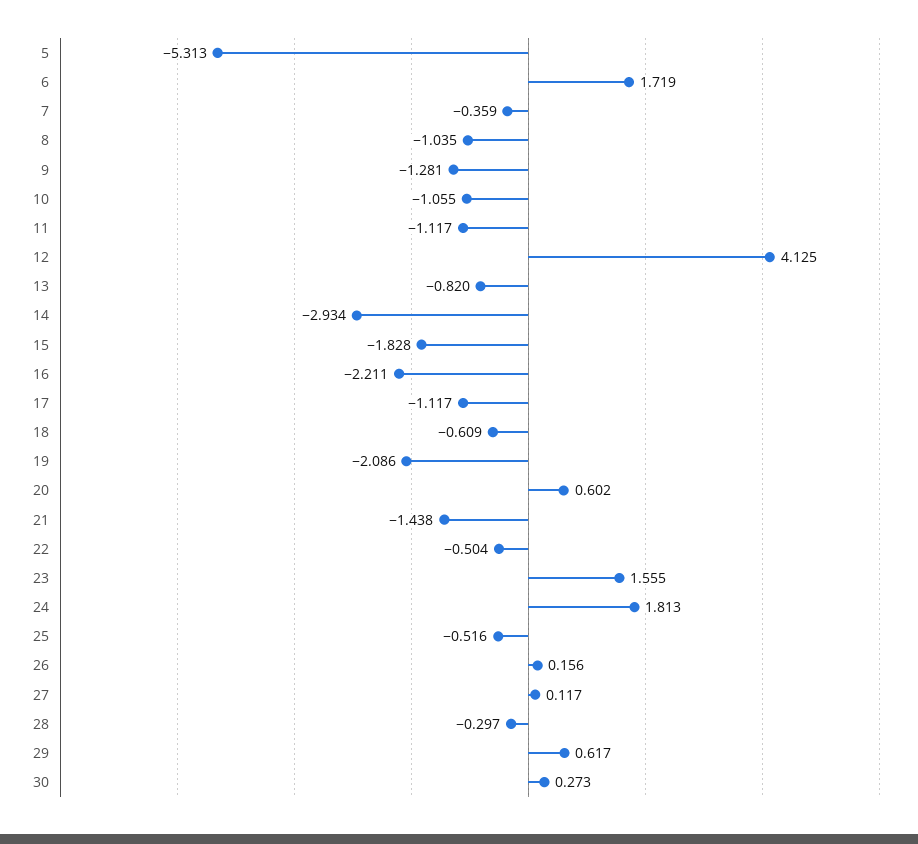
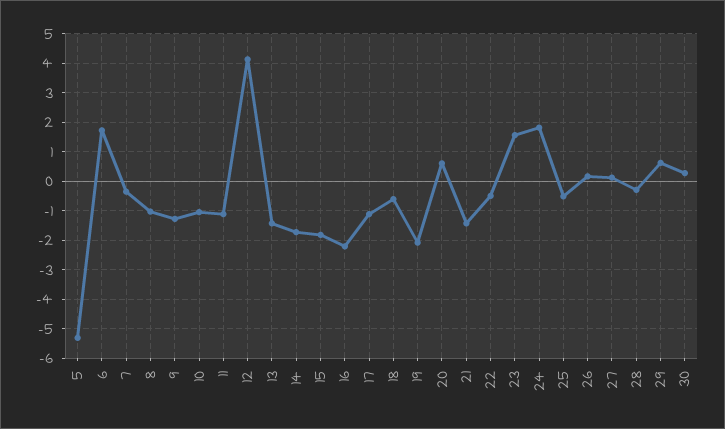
13: -0.82 -> -1.5
14: -2.934 -> -1.75

